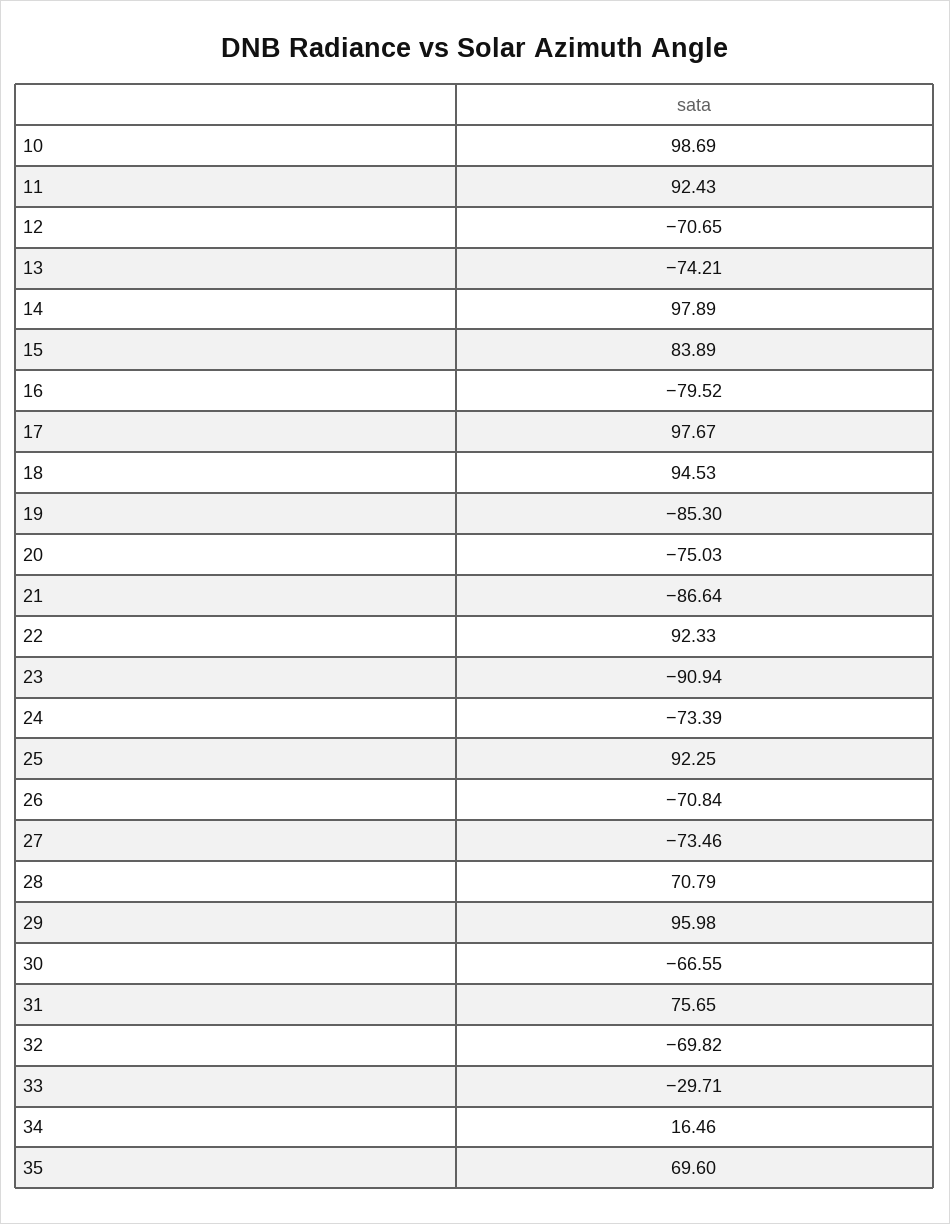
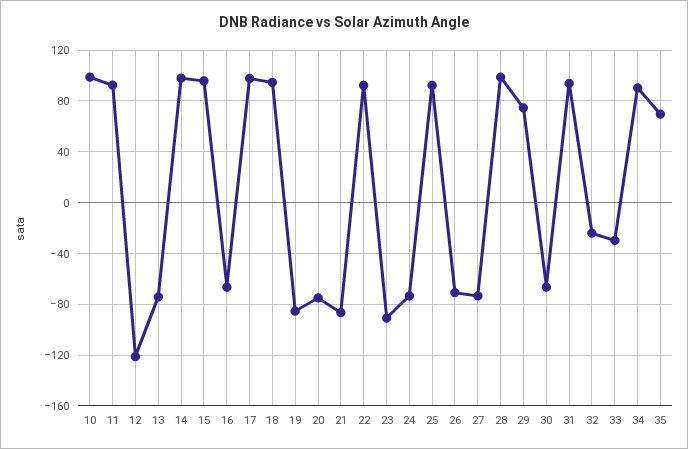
12: -70.65 -> -120
15: 83.89 -> 95
16: -79.52 -> -65
28: 70.79 -> 100
29: 95.98 -> 75
31: 75.65 -> 95
32: -69.82 -> -25
34: 16.46 -> 90

